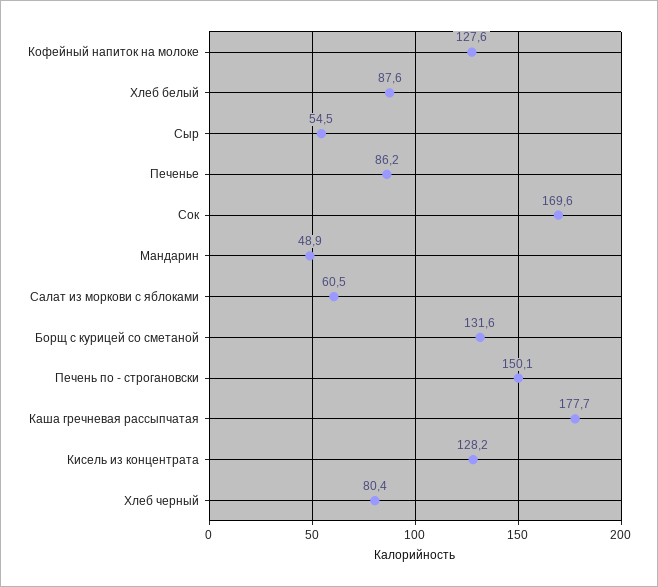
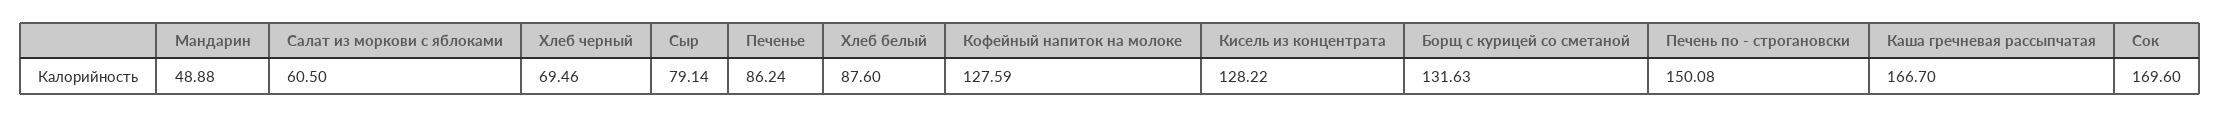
Сыр: 54.5 -> 79.14
Каша гречневая рассыпчатая: 177.7 -> 166.7
Хлеб черный: 80.4 -> 69.46

